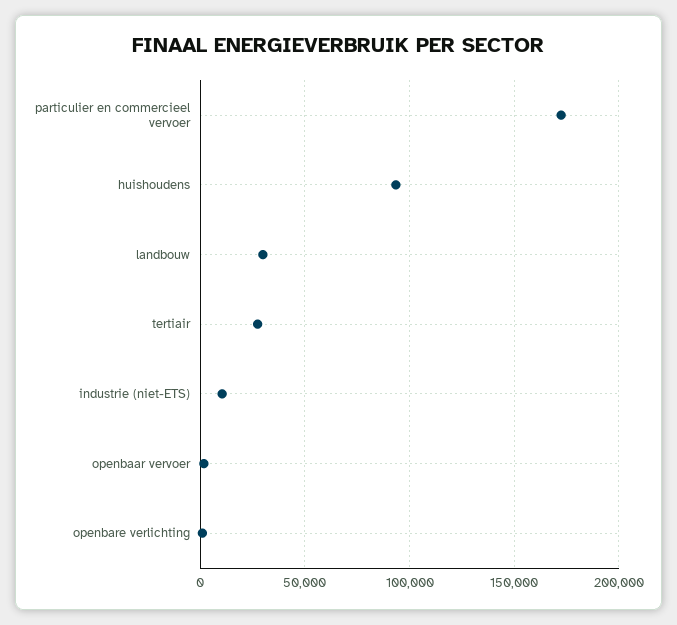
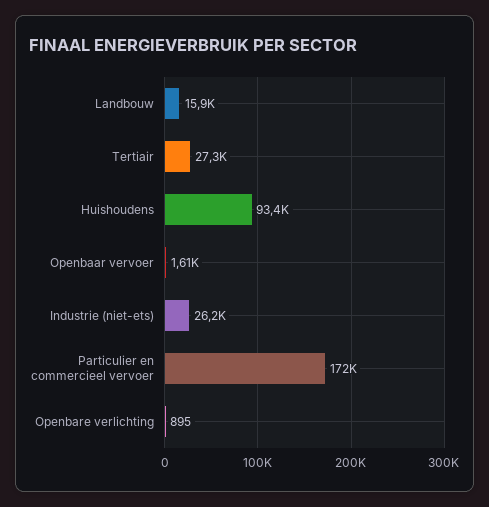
landbouw: 30000 -> 15900
industrie (niet-ETS): 10000 -> 26200

